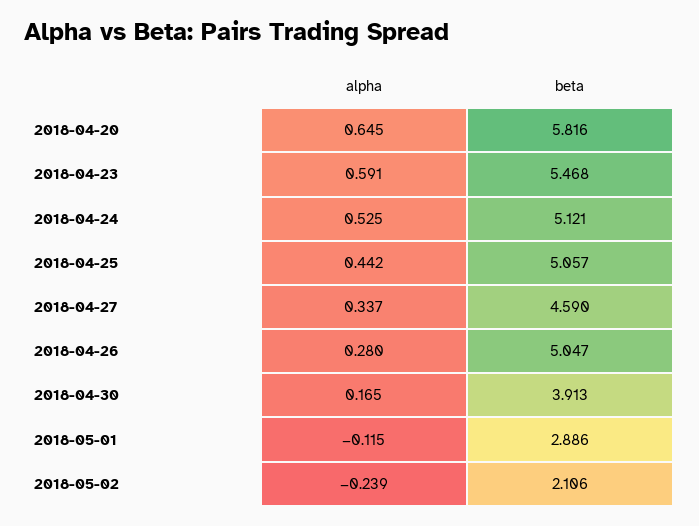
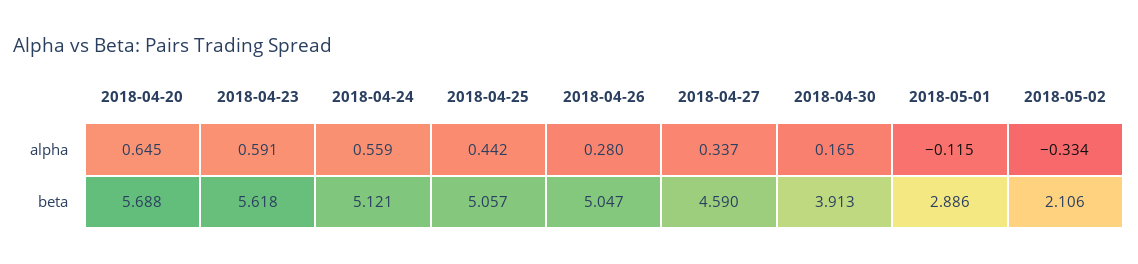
beta, 2018-04-20: 5.816 -> 5.688
beta, 2018-04-23: 5.468 -> 5.618
alpha, 2018-04-24: 0.525 -> 0.559
alpha, 2018-05-02: -0.239 -> -0.334

